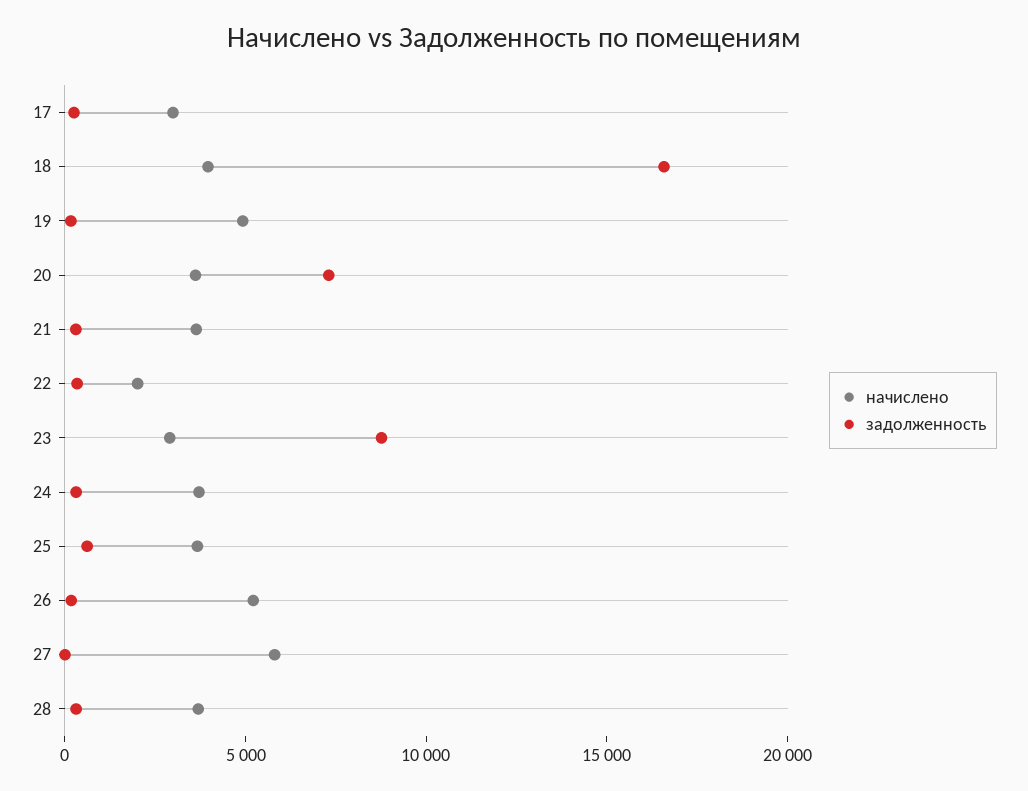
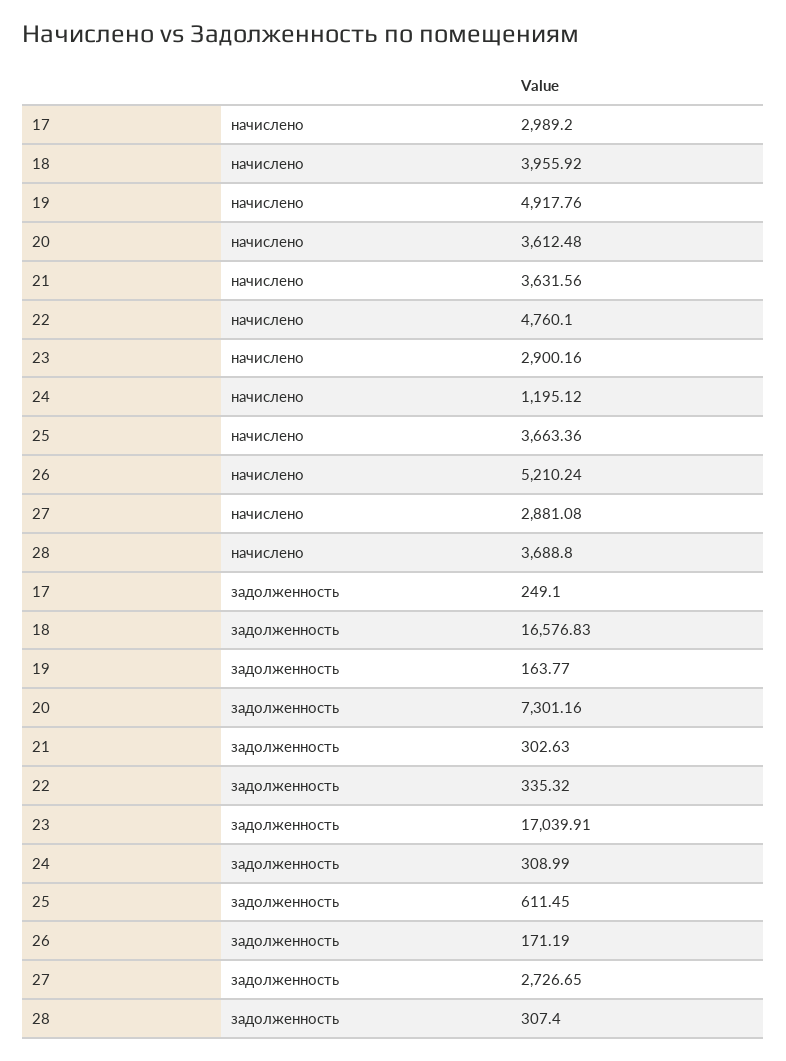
начислено, 22: 2000 -> 4760.1
задолженность, 23: 9000 -> 17039.91
начислено, 24: 4000 -> 1195.12
начислено, 27: 6000 -> 2881.08
задолженность, 27: 0 -> 2726.65

